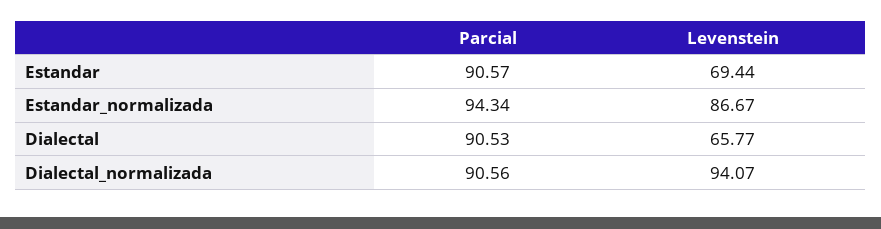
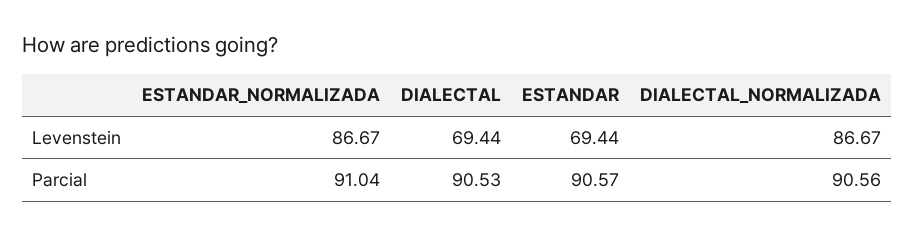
Parcial, Estandar_normalizada: 94.34 -> 91.04
Levenstein, Dialectal: 65.77 -> 69.44
Levenstein, Dialectal_normalizada: 94.07 -> 86.67

